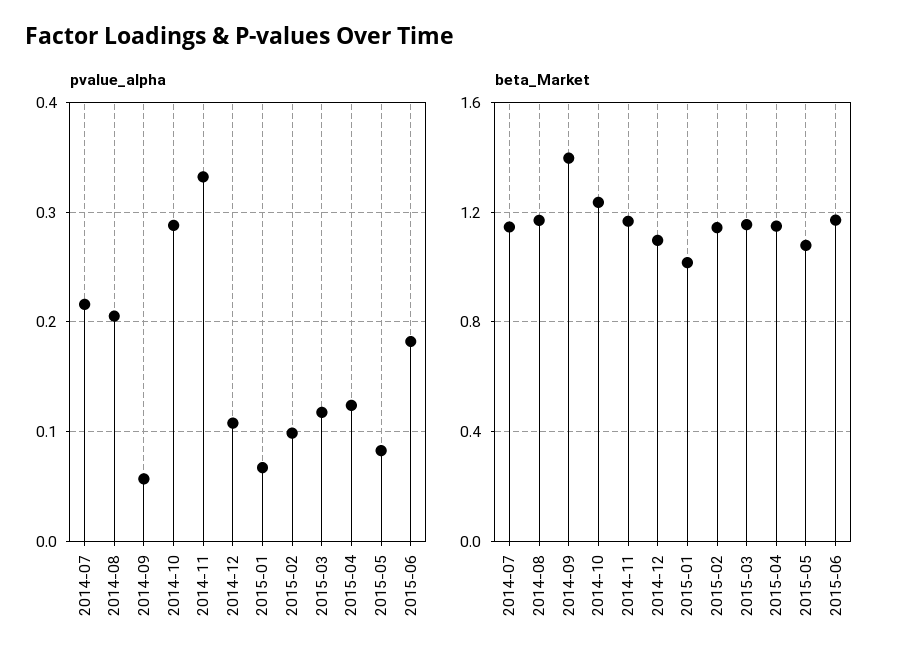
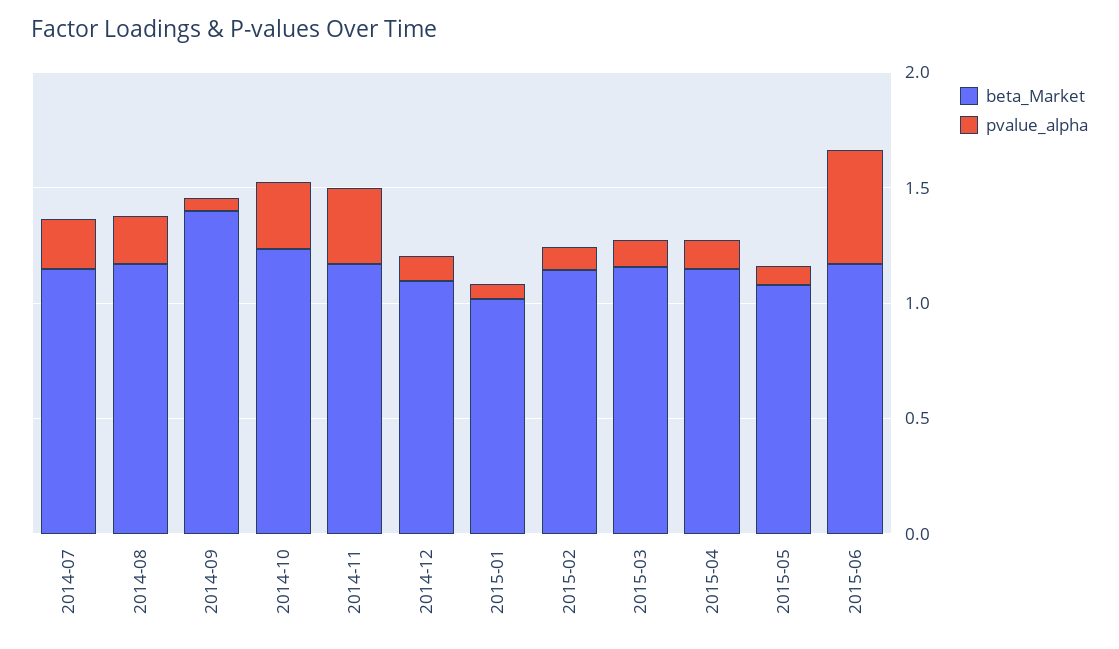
pvalue_alpha, 2015-06: 0.18 -> 0.5

